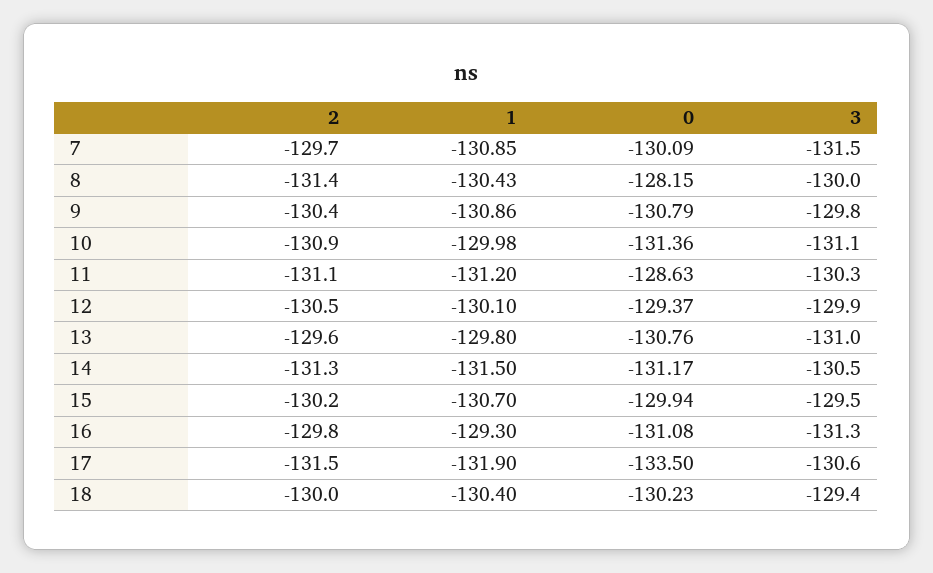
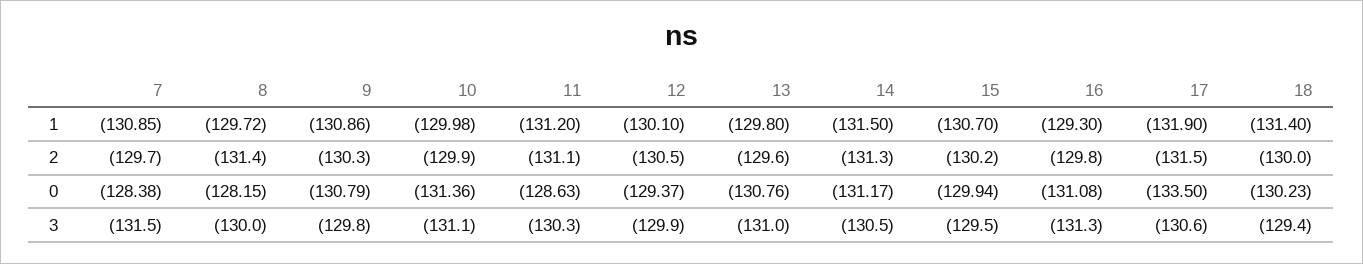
0, 7: -130.09 -> -128.38
1, 8: -130.43 -> -129.72
2, 9: -130.4 -> -130.3
2, 10: -130.9 -> -129.9
1, 18: -130.4 -> -131.4

